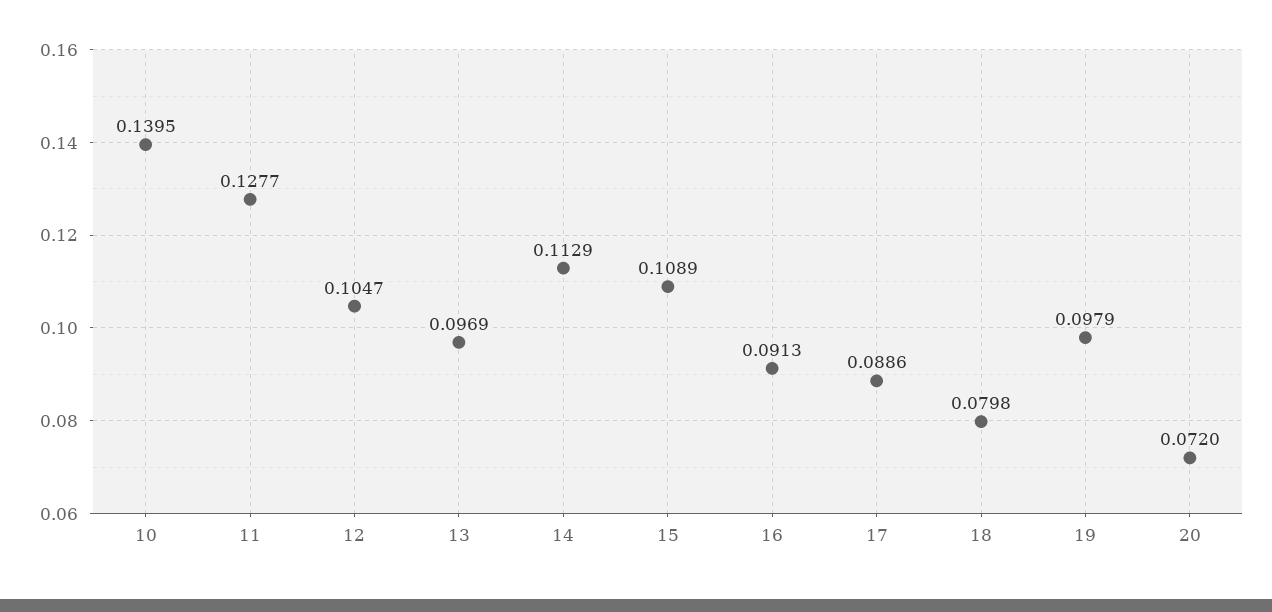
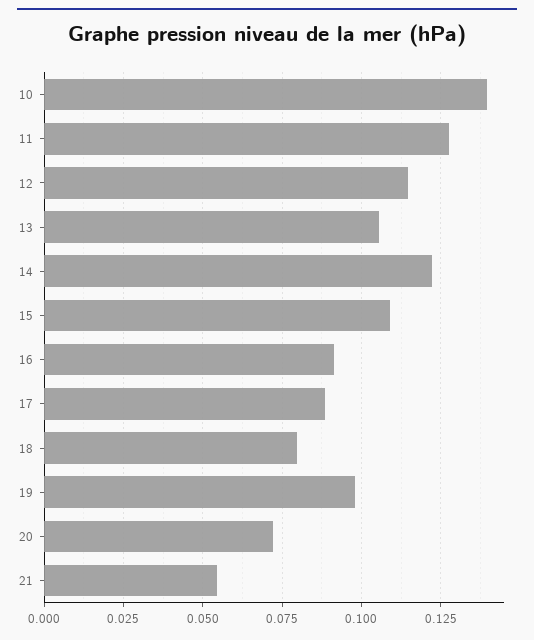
12: 0.1047 -> 0.115
13: 0.0969 -> 0.105
14: 0.1129 -> 0.1225
21: none -> 0.055

